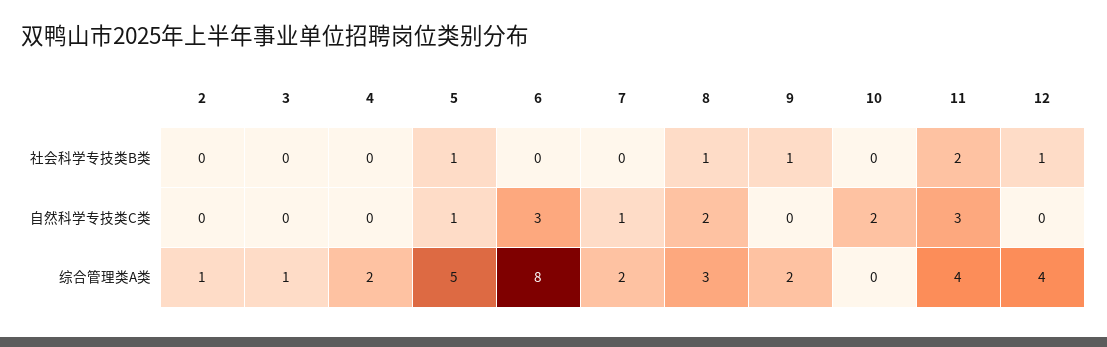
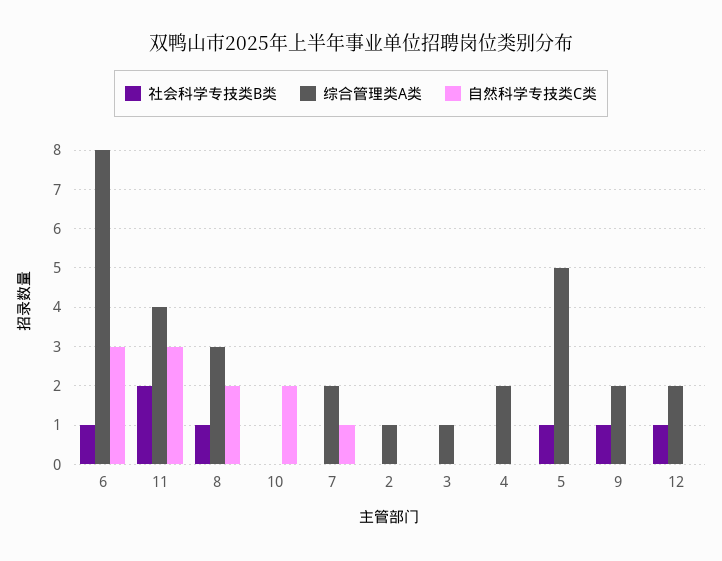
社会科学专技类B类, 6: 0 -> 1
自然科学专技类C类, 5: 1 -> 0
综合管理类A类, 12: 4 -> 2

